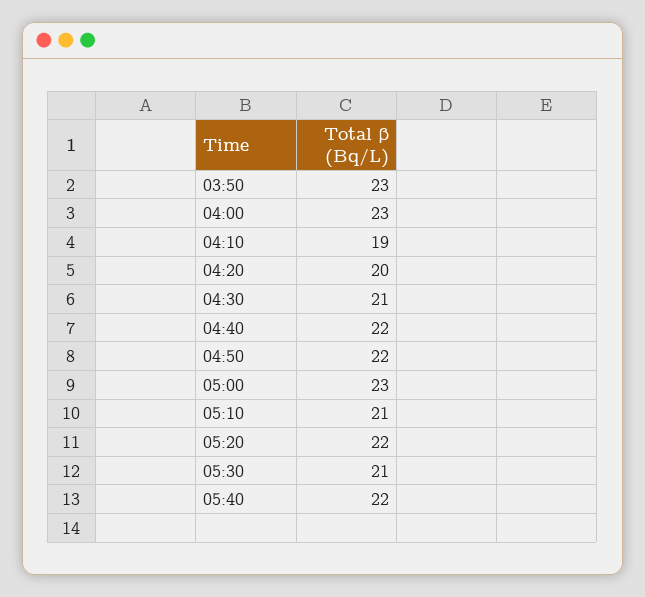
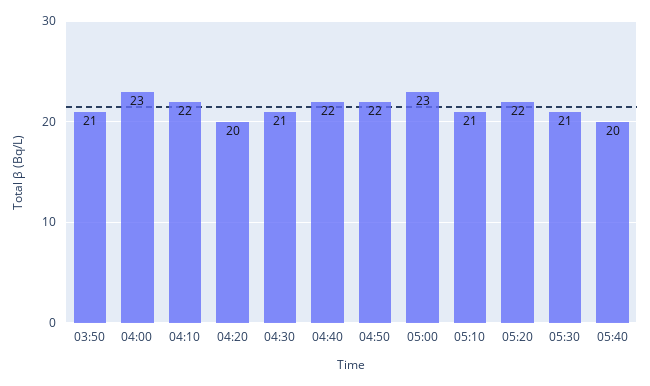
03:50: 23 -> 21
04:10: 19 -> 22
05:40: 22 -> 20

